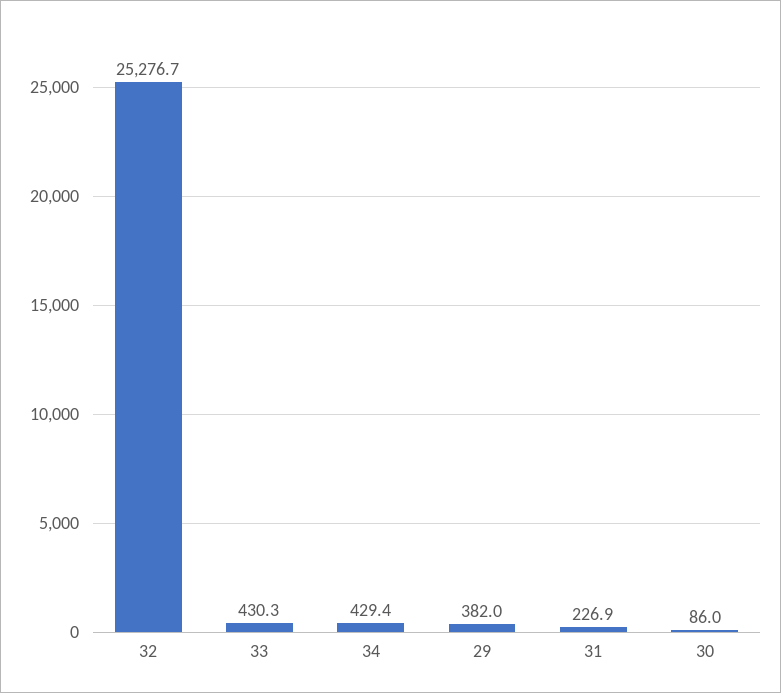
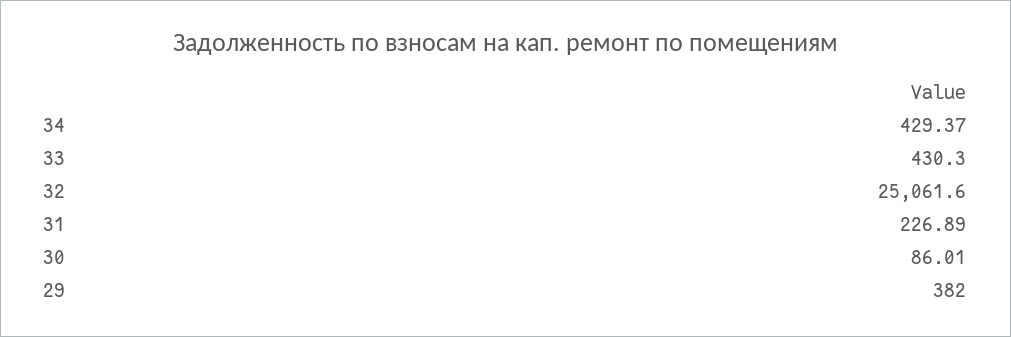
32: 25276.7 -> 25061.6

